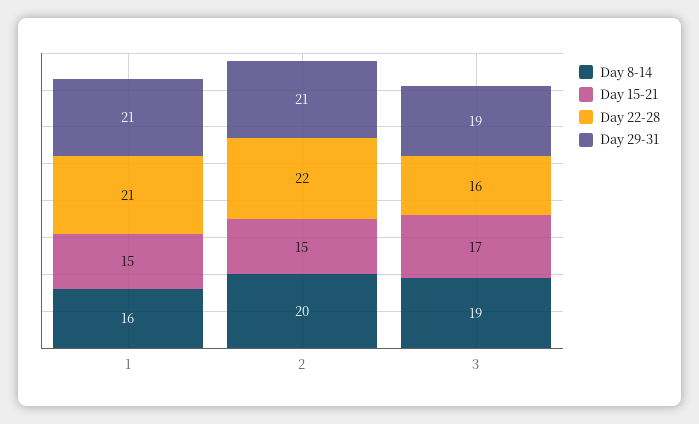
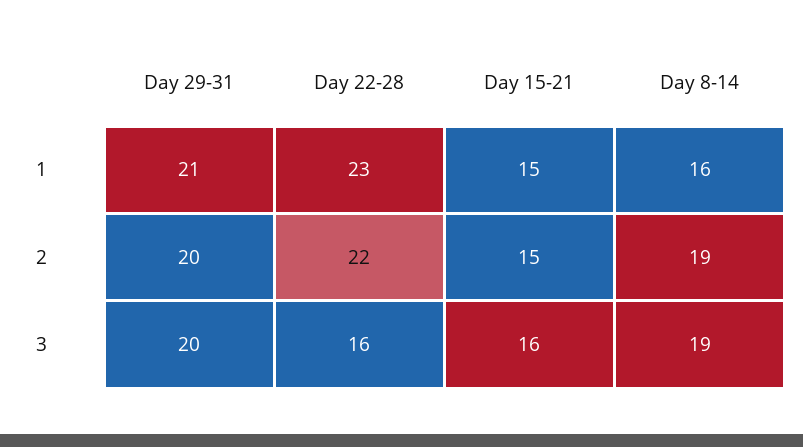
Day 22-28, 1: 21 -> 23
Day 8-14, 2: 20 -> 19
Day 29-31, 2: 21 -> 20
Day 15-21, 3: 17 -> 16
Day 29-31, 3: 19 -> 20

